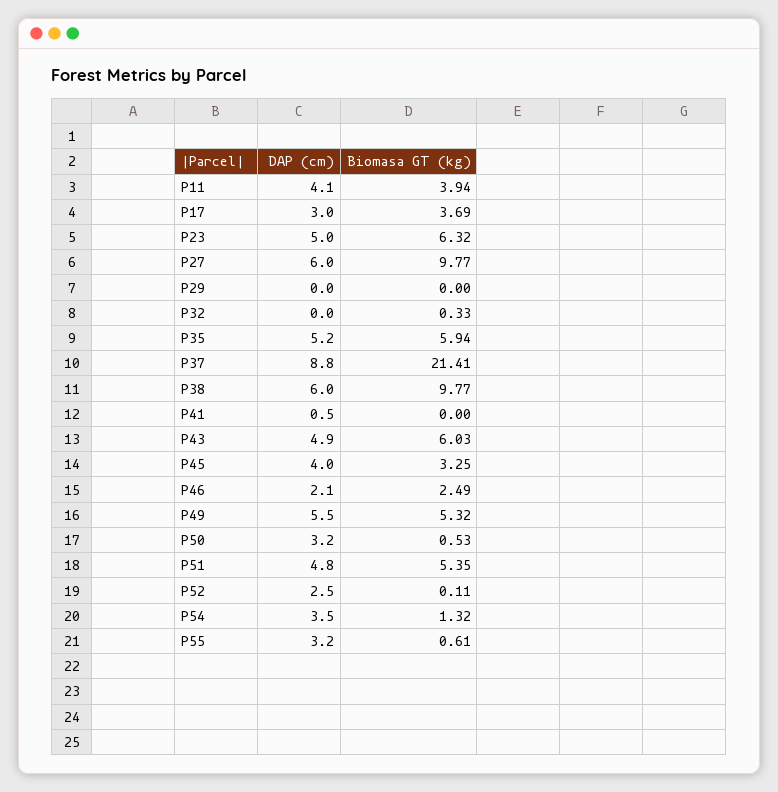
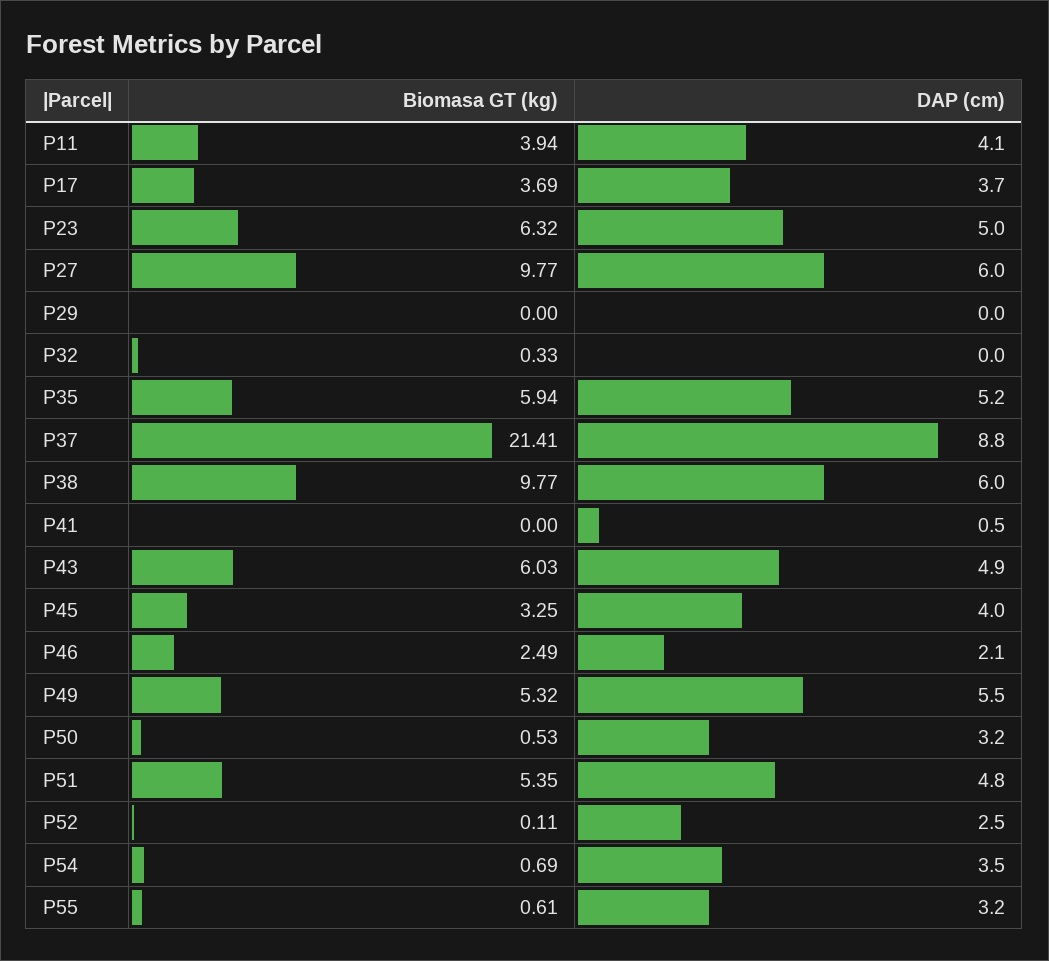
DAP (cm), P17: 3 -> 3.7
Biomasa GT (kg), P54: 1.32 -> 0.69

